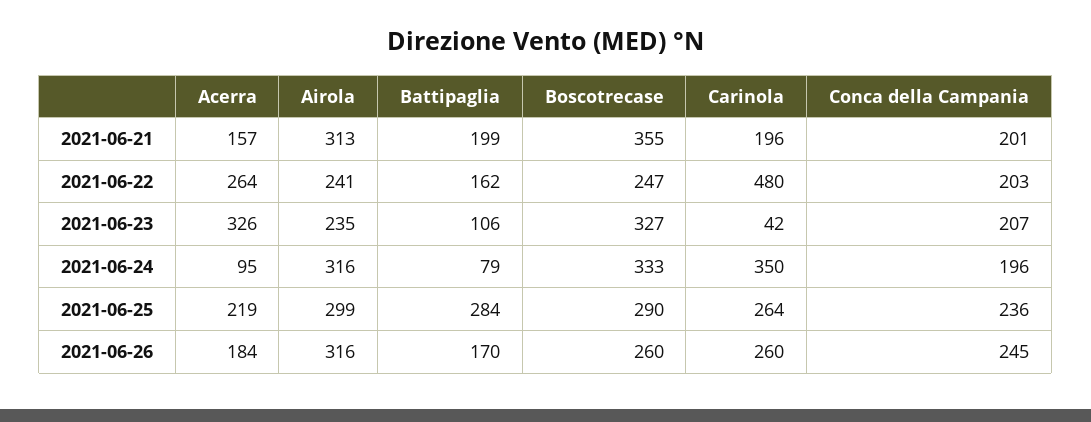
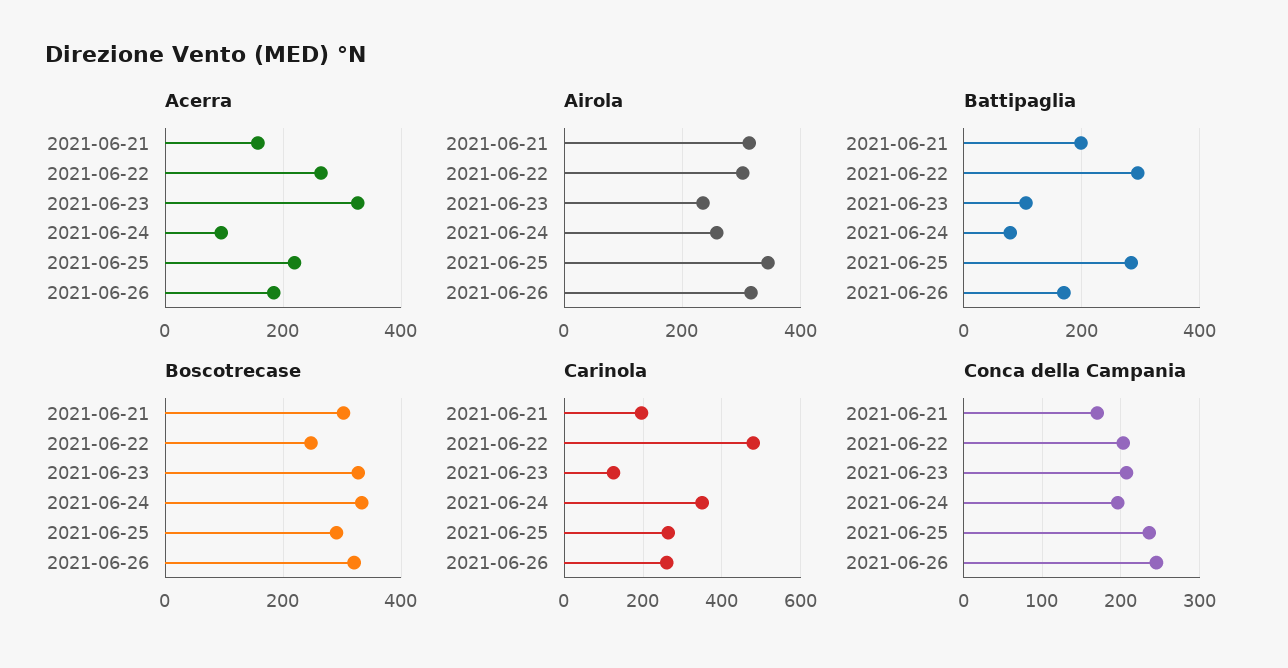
Boscotrecase, 2021-06-21: 355 -> 300
Conca della Campania, 2021-06-21: 201 -> 170
Airola, 2021-06-22: 241 -> 300
Battipaglia, 2021-06-22: 162 -> 300
Carinola, 2021-06-23: 42 -> 120
Airola, 2021-06-24: 316 -> 260
Airola, 2021-06-25: 299 -> 340
Boscotrecase, 2021-06-26: 260 -> 320

